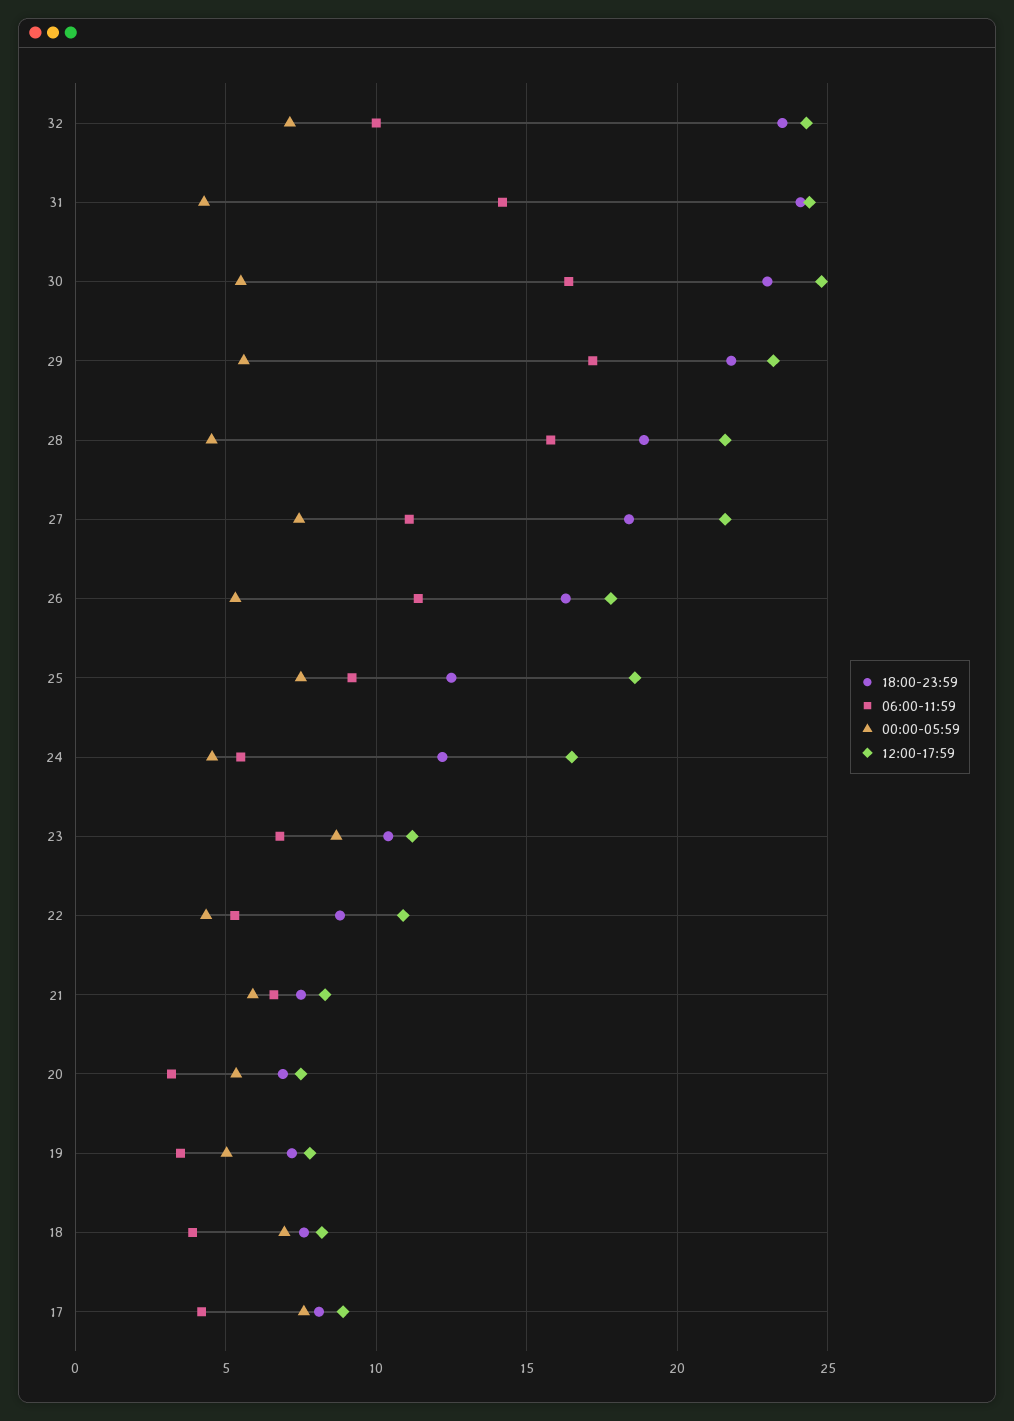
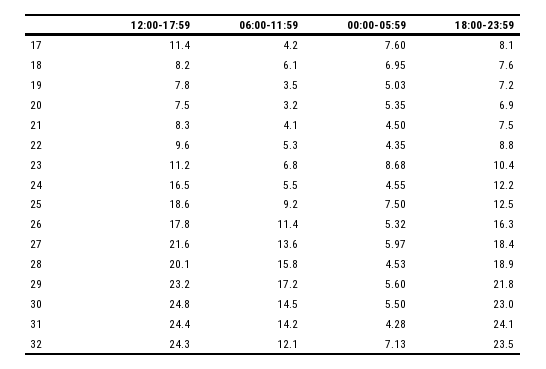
06:00-11:59, 32: 10 -> 12.1
06:00-11:59, 30: 16.5 -> 14.5
12:00-17:59, 28: 21.5 -> 20.1
06:00-11:59, 27: 11 -> 13.6
00:00-05:59, 27: 7.5 -> 5.97
12:00-17:59, 22: 11 -> 9.6
06:00-11:59, 21: 6.5 -> 4.1
00:00-05:59, 21: 6 -> 4.5
06:00-11:59, 18: 4 -> 6.1
12:00-17:59, 17: 9 -> 11.4

